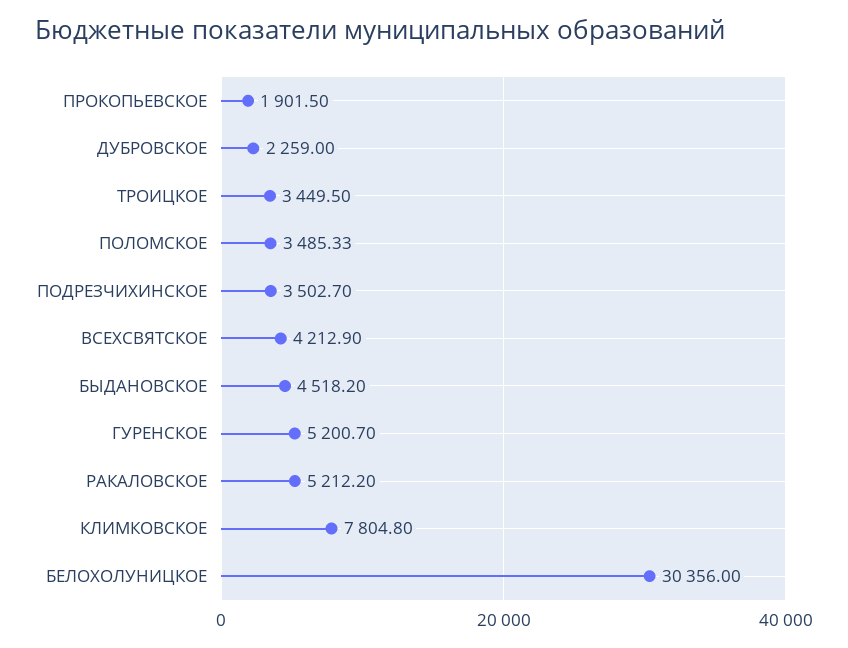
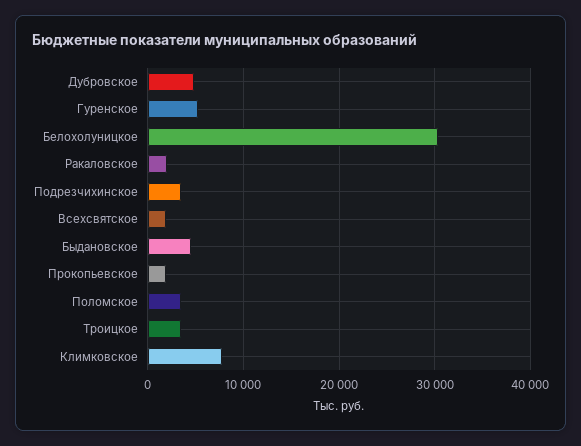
ДУБРОВСКОЕ: 2259 -> 5000
ВСЕХСВЯТСКОЕ: 4212.9 -> 2000
РАКАЛОВСКОЕ: 5212.2 -> 2000

